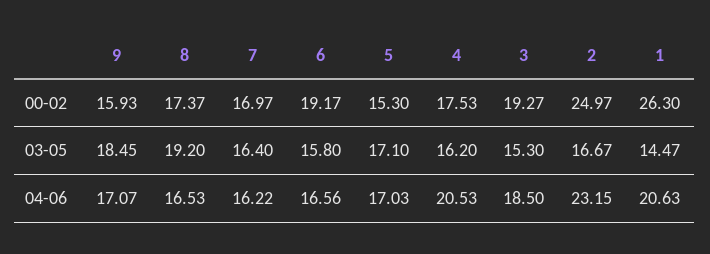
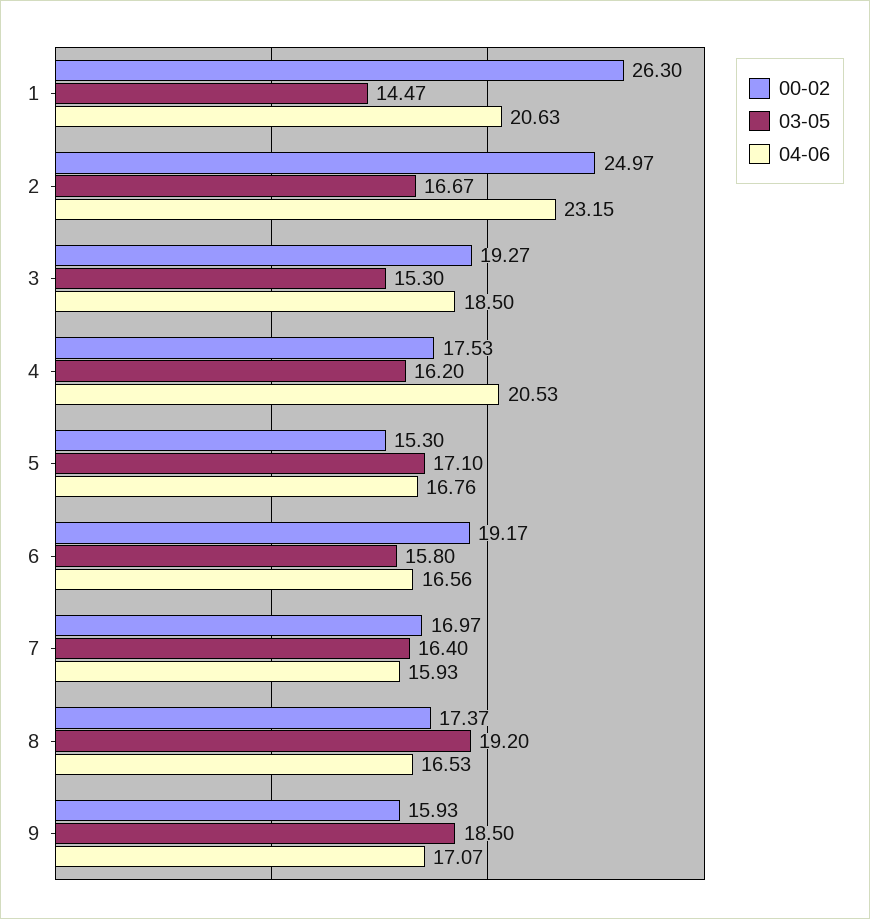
03-05, 9: 18.45 -> 18.5
04-06, 7: 16.22 -> 15.93
04-06, 5: 17.03 -> 16.76

